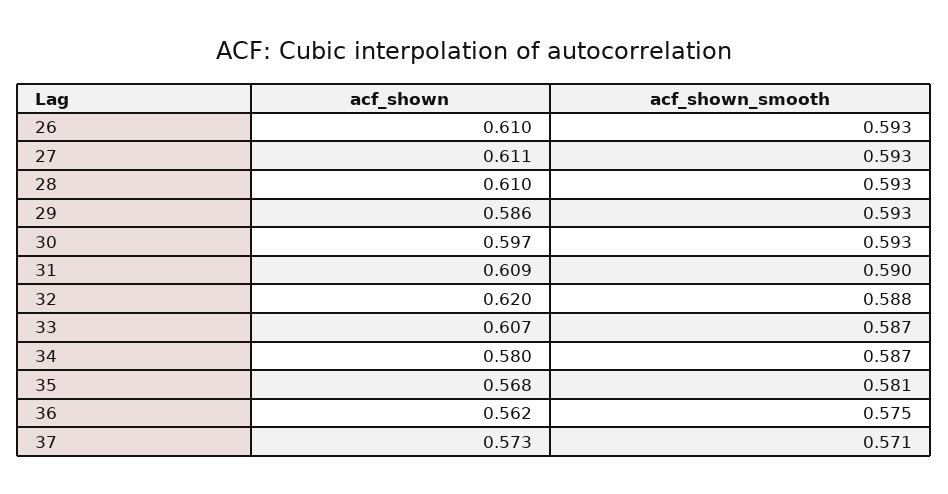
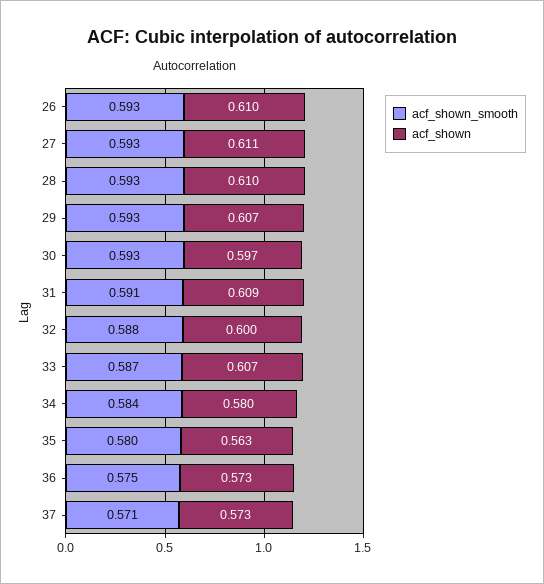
acf_shown, 29: 0.586 -> 0.607
acf_shown_smooth, 31: 0.59 -> 0.591
acf_shown, 32: 0.62 -> 0.6
acf_shown_smooth, 34: 0.587 -> 0.584
acf_shown, 35: 0.568 -> 0.563
acf_shown_smooth, 35: 0.581 -> 0.58
acf_shown, 36: 0.562 -> 0.573

